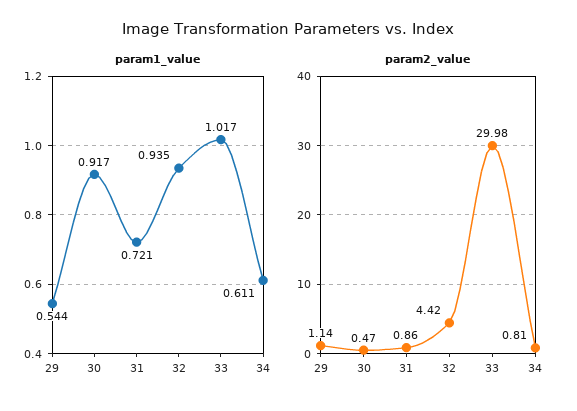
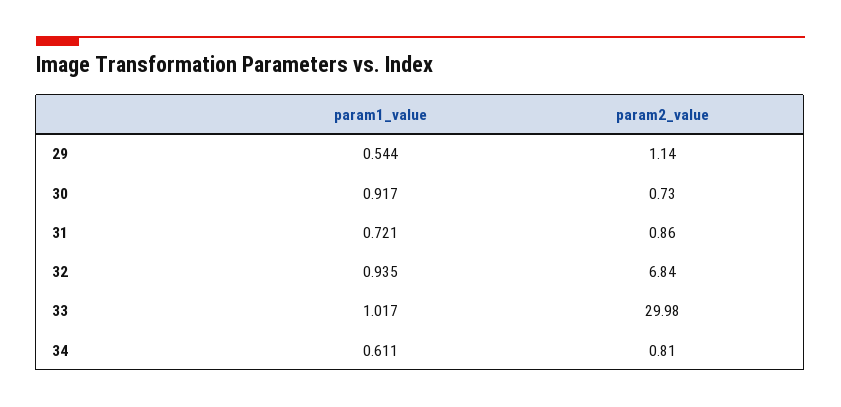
param2_value, 30: 0.47 -> 0.73
param2_value, 32: 4.42 -> 6.84

